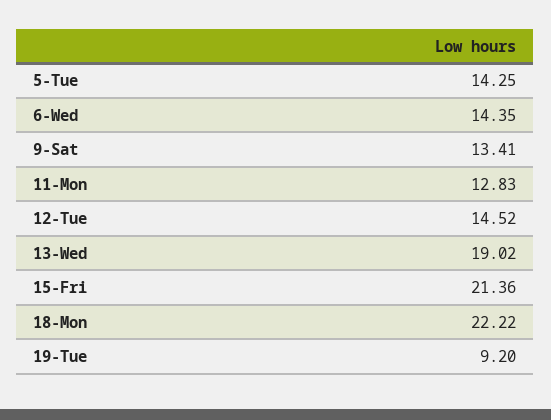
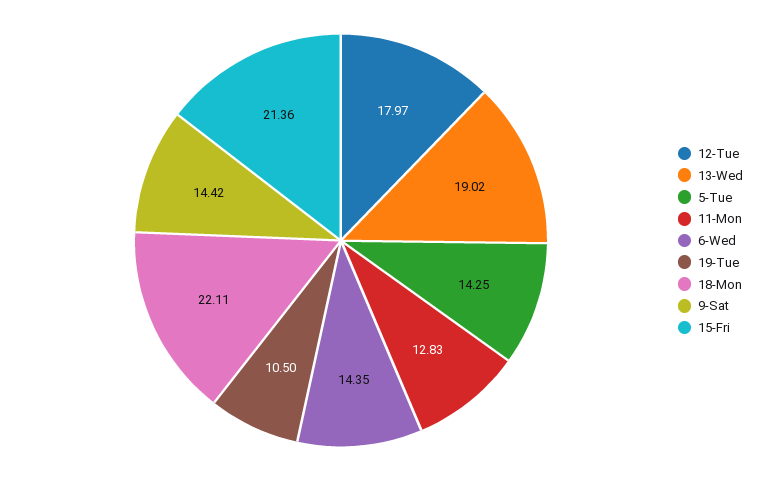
9-Sat: 13.41 -> 14.42
12-Tue: 14.52 -> 17.97
18-Mon: 22.22 -> 22.11
19-Tue: 9.2 -> 10.5

